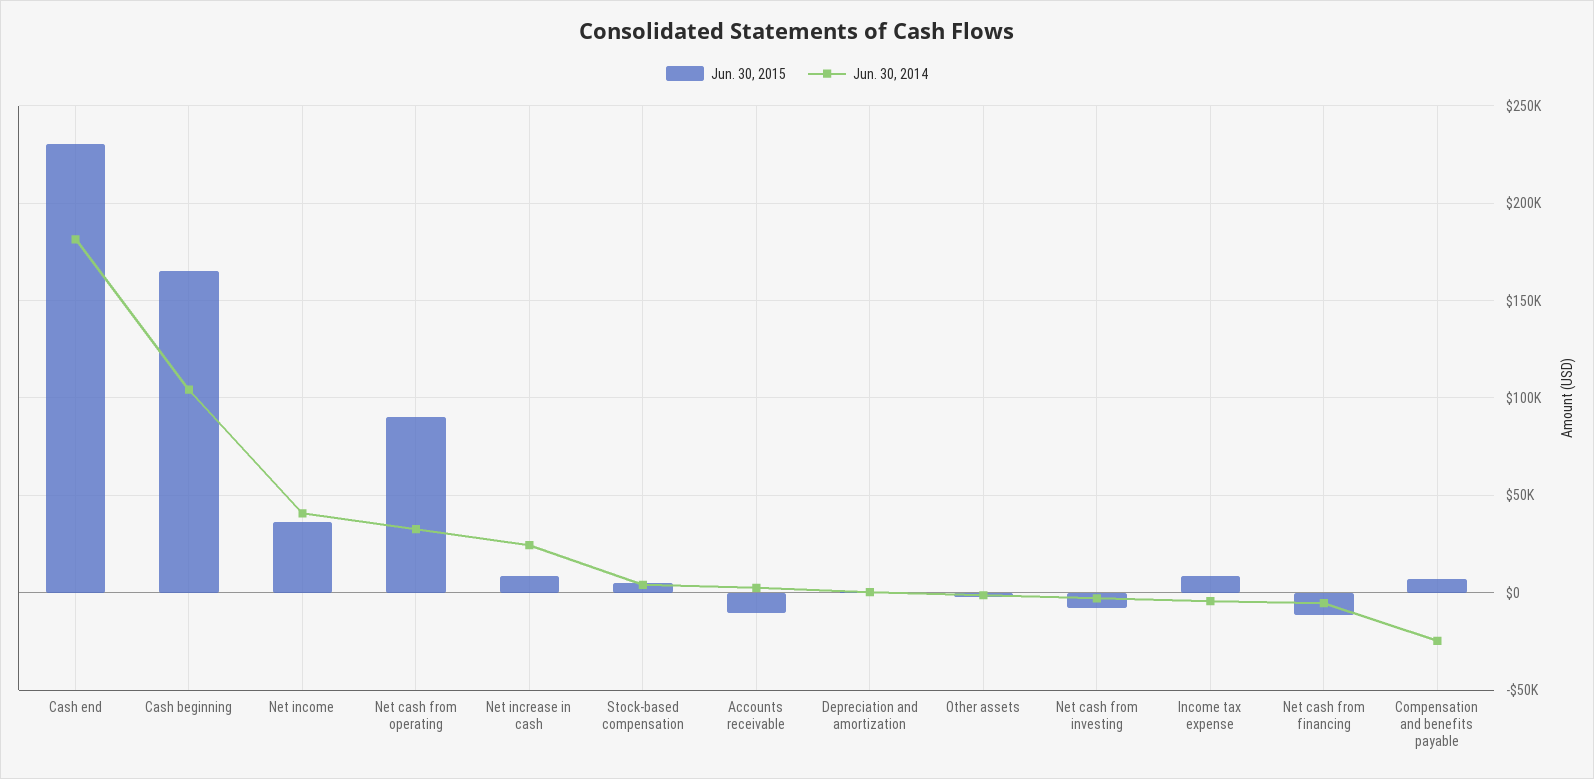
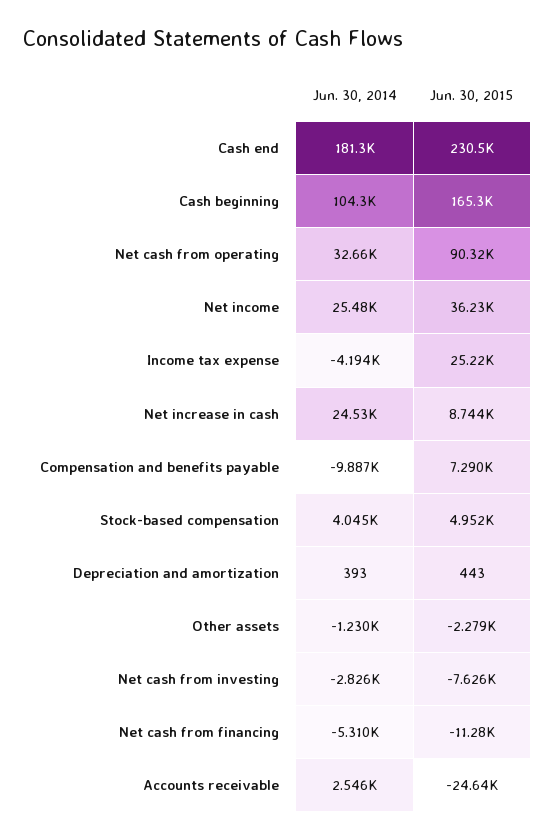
Jun. 30, 2014, Net income: 40000 -> 25480
Jun. 30, 2015, Accounts receivable: -10000 -> -24640
Jun. 30, 2015, Income tax expense: 10000 -> 25220
Jun. 30, 2014, Compensation and benefits payable: -25000 -> -9887

